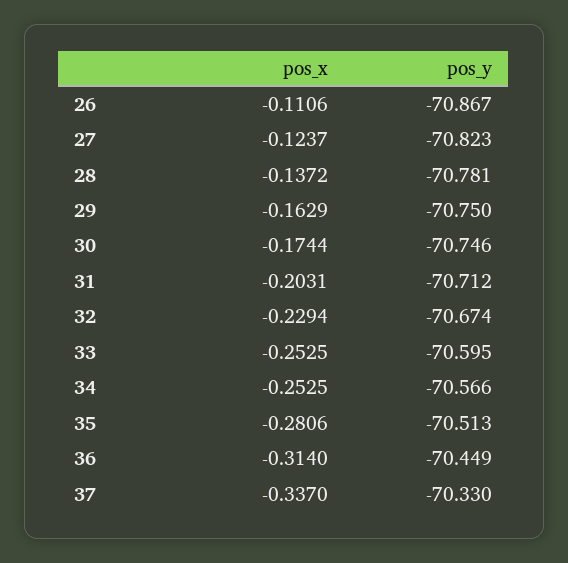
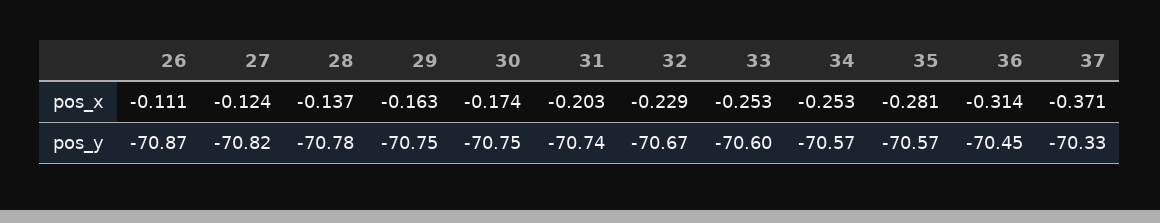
pos_y, 31: -70.712 -> -70.74
pos_y, 35: -70.513 -> -70.57
pos_x, 37: -0.337 -> -0.371

